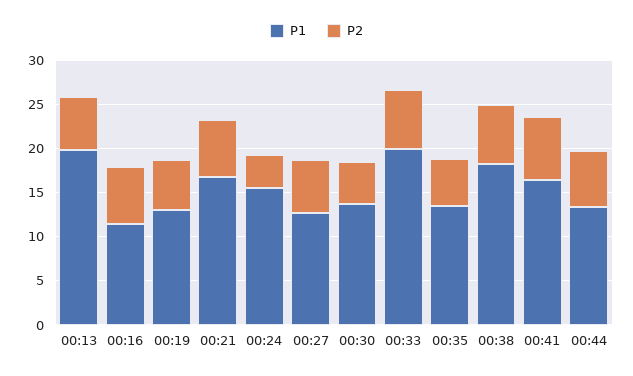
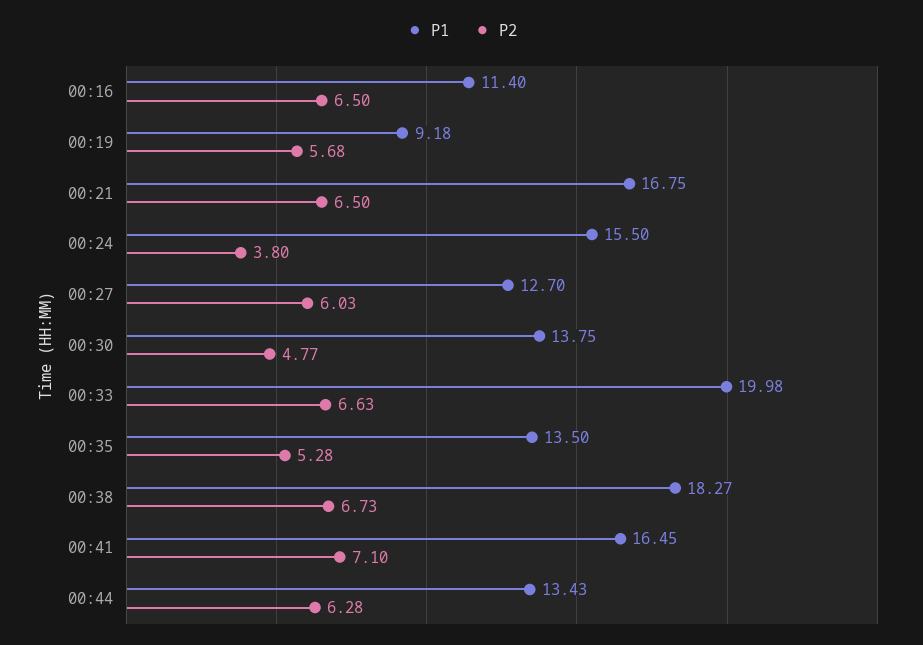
P1, 00:13: 20 -> none
P2, 00:13: 6 -> none
P1, 00:19: 13 -> 9.18

